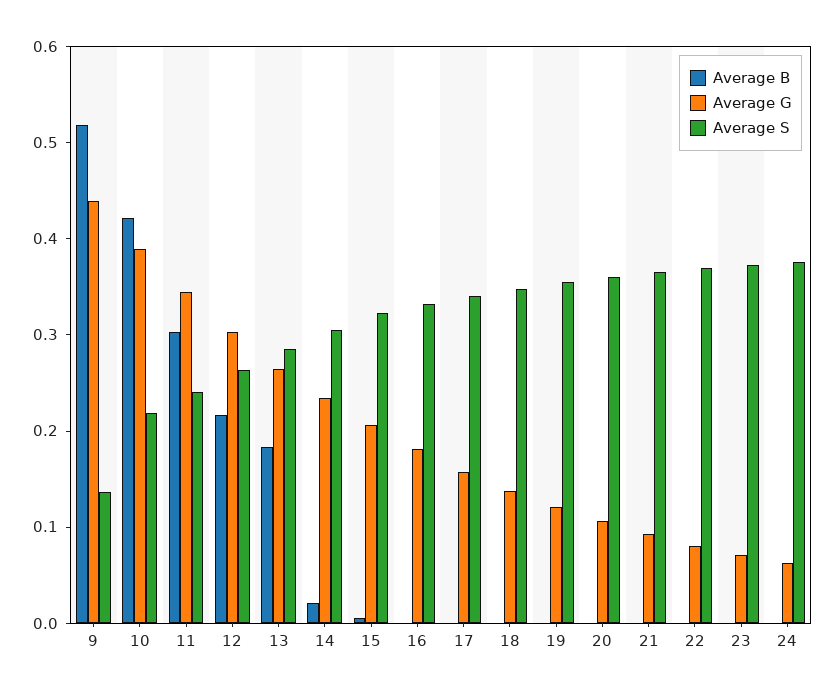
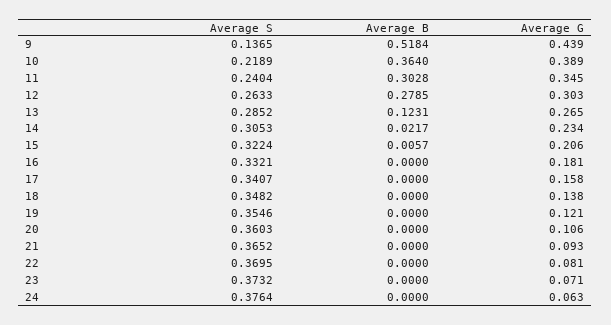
Average B, 10: 0.42 -> 0.364
Average B, 12: 0.22 -> 0.2785
Average B, 13: 0.18 -> 0.1231

